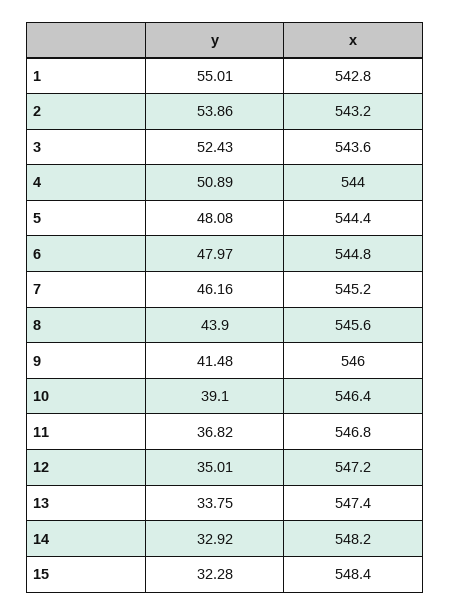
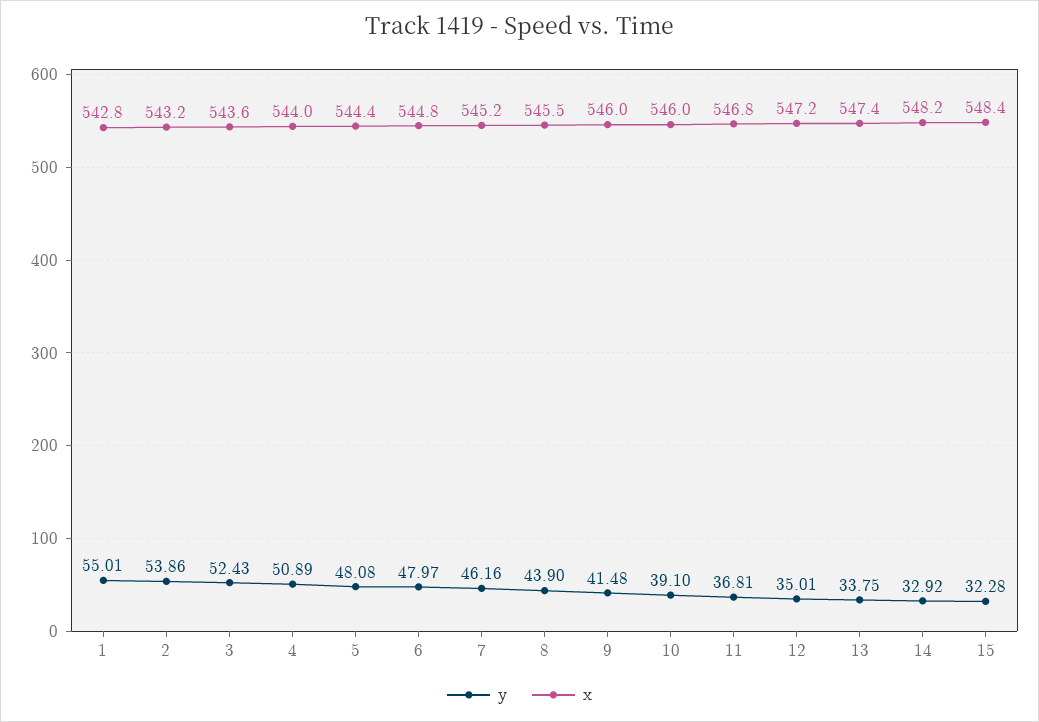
x, 8: 545.6 -> 545.5
x, 10: 546.4 -> 546
y, 11: 36.82 -> 36.81

